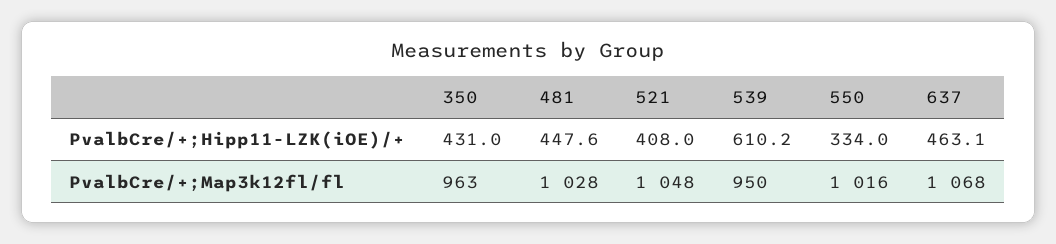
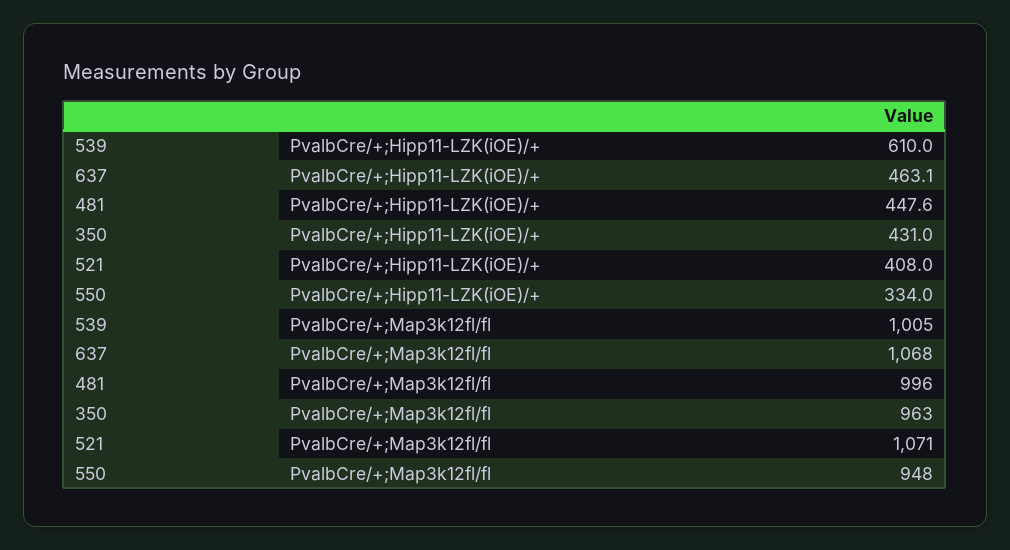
539, PvalbCre/+;Hipp11-LZK(iOE)/+: 610.2 -> 610
481, PvalbCre/+;Map3k12fl/fl: 1028 -> 996
521, PvalbCre/+;Map3k12fl/fl: 1048 -> 1071
539, PvalbCre/+;Map3k12fl/fl: 950 -> 1005
550, PvalbCre/+;Map3k12fl/fl: 1016 -> 948

